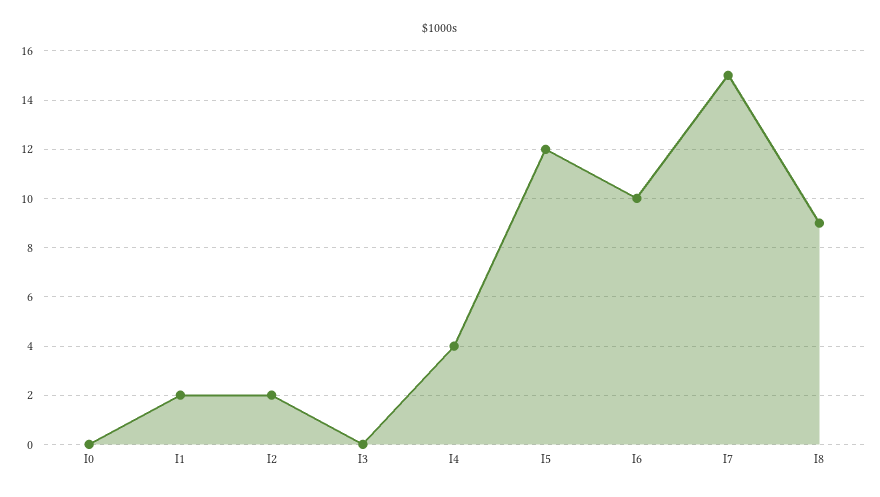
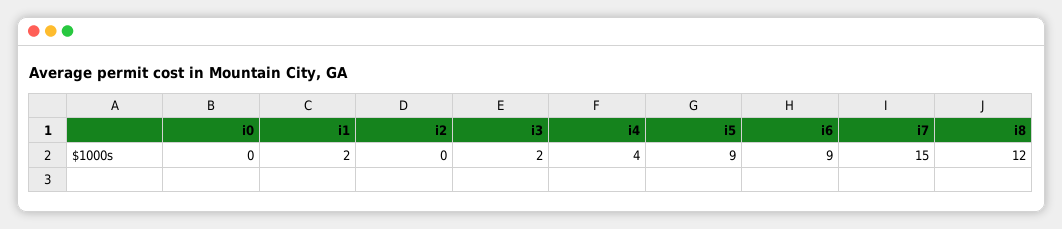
I2: 2 -> 0
I3: 0 -> 2
I5: 12 -> 9
I6: 10 -> 9
I8: 9 -> 12

